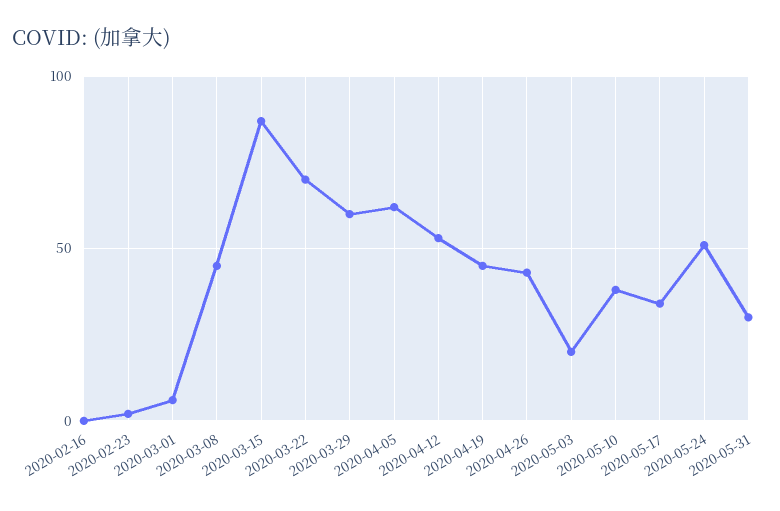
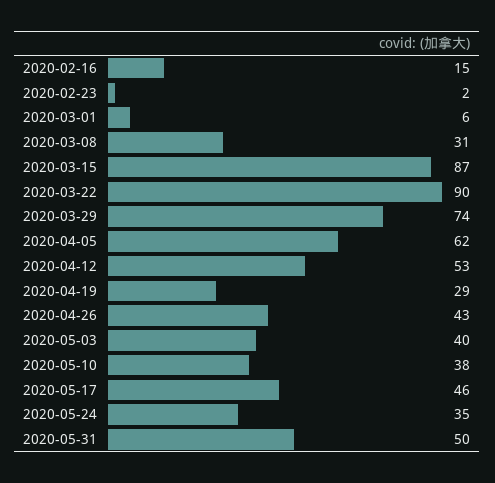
2020-02-16: 0 -> 15
2020-03-08: 45 -> 31
2020-03-22: 70 -> 90
2020-03-29: 60 -> 74
2020-04-19: 45 -> 29
2020-05-03: 20 -> 40
2020-05-17: 35 -> 46
2020-05-24: 50 -> 35
2020-05-31: 30 -> 50

